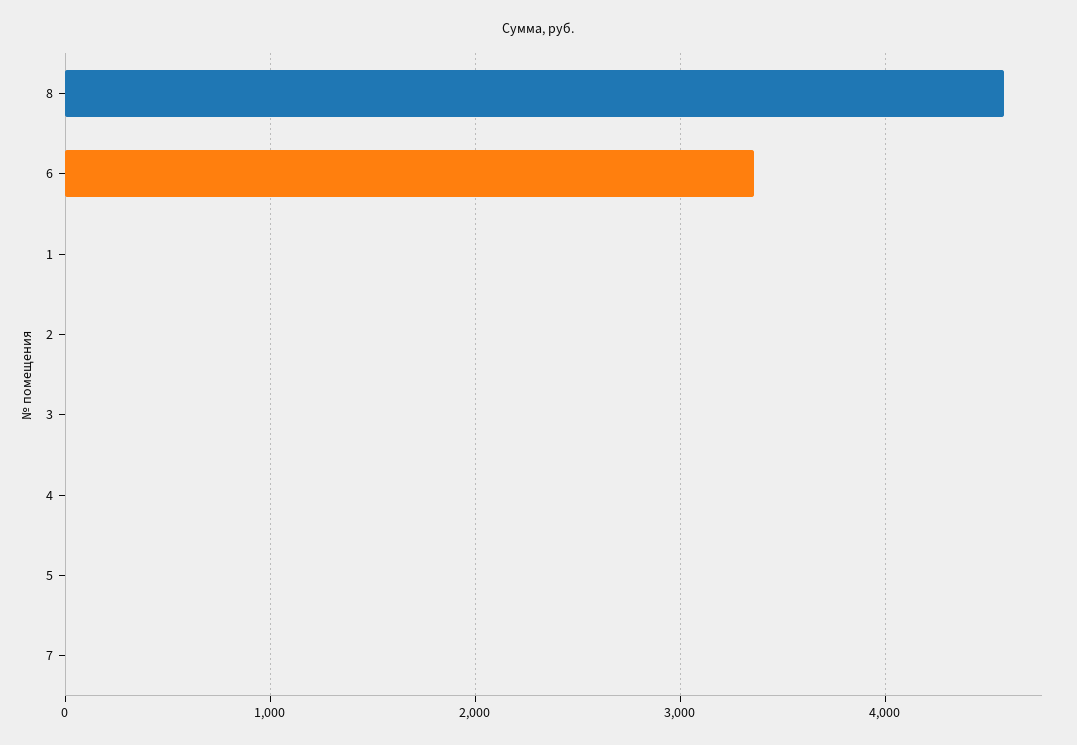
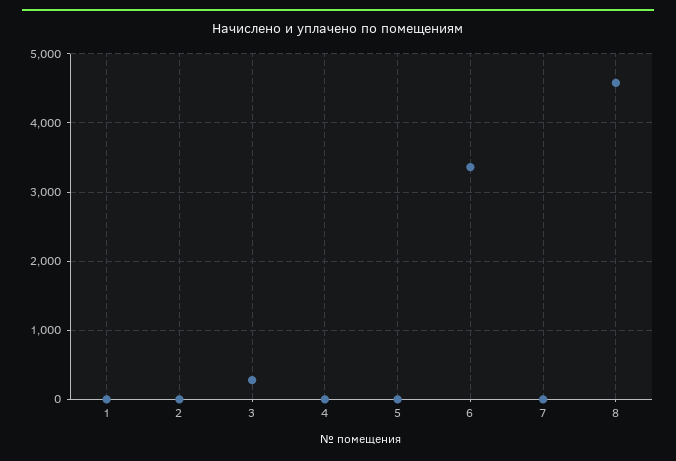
3: 0 -> 300

